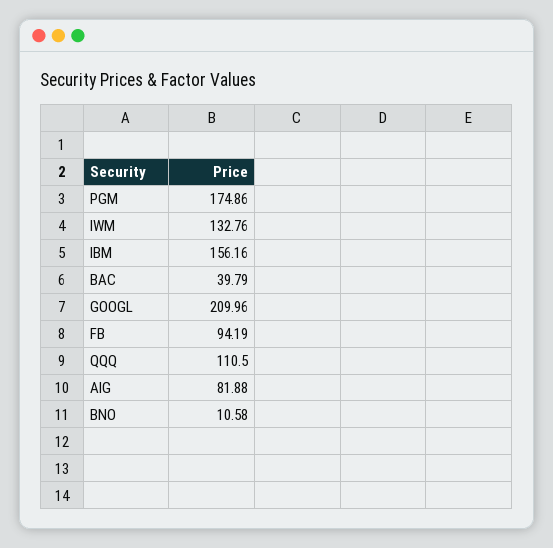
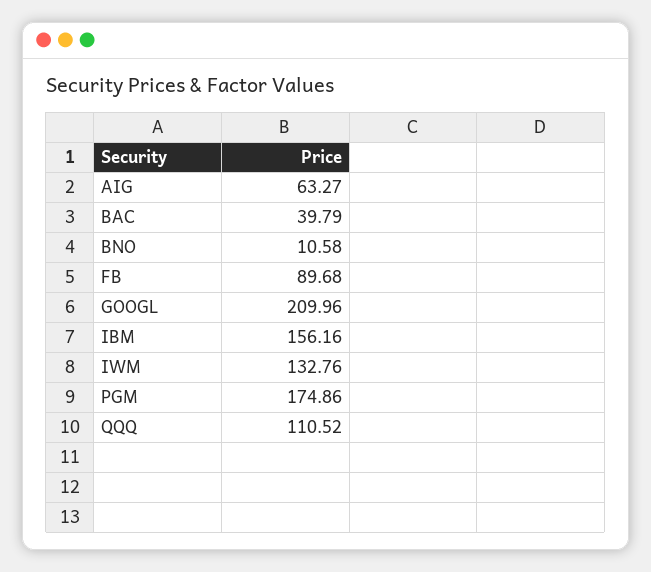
FB: 94.19 -> 89.68
QQQ: 110.5 -> 110.52
AIG: 81.88 -> 63.27

